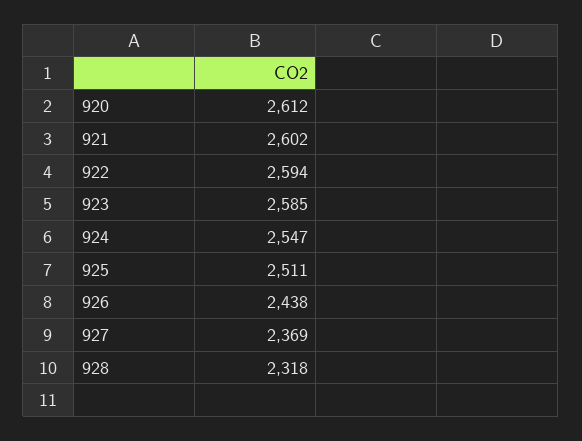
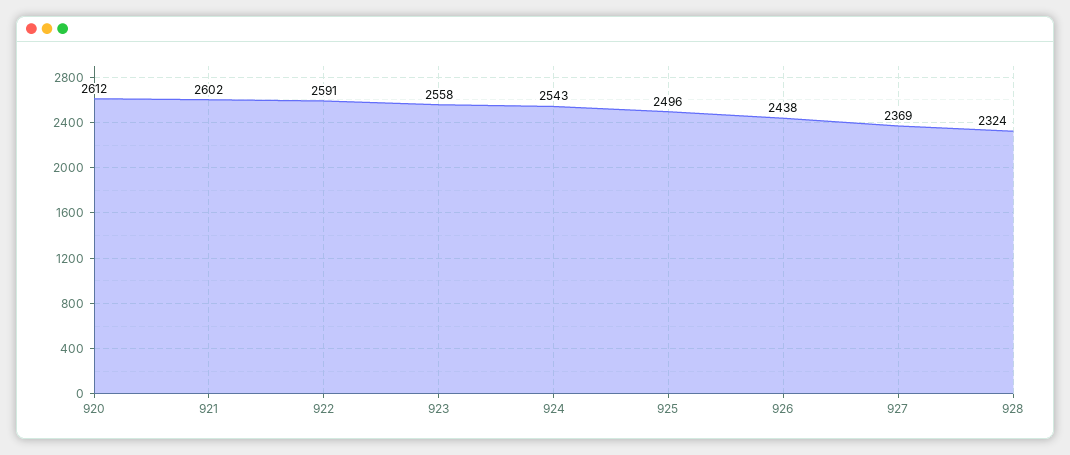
922: 2594 -> 2591
923: 2585 -> 2558
924: 2547 -> 2543
925: 2511 -> 2496
928: 2318 -> 2324

